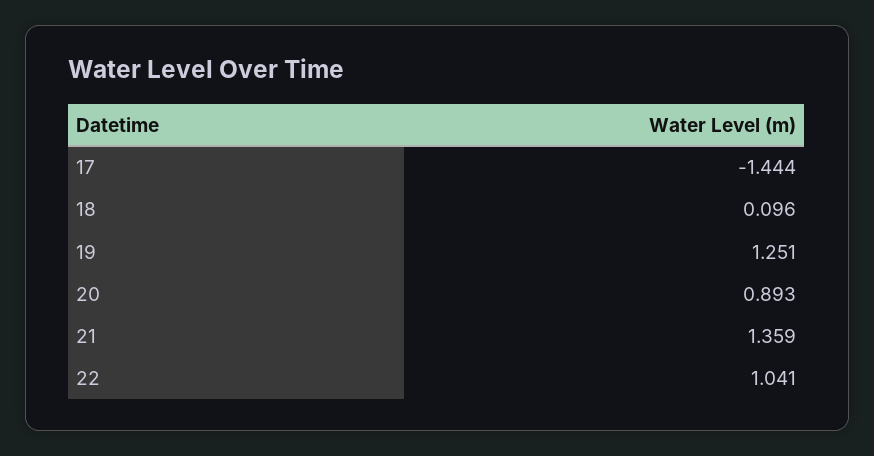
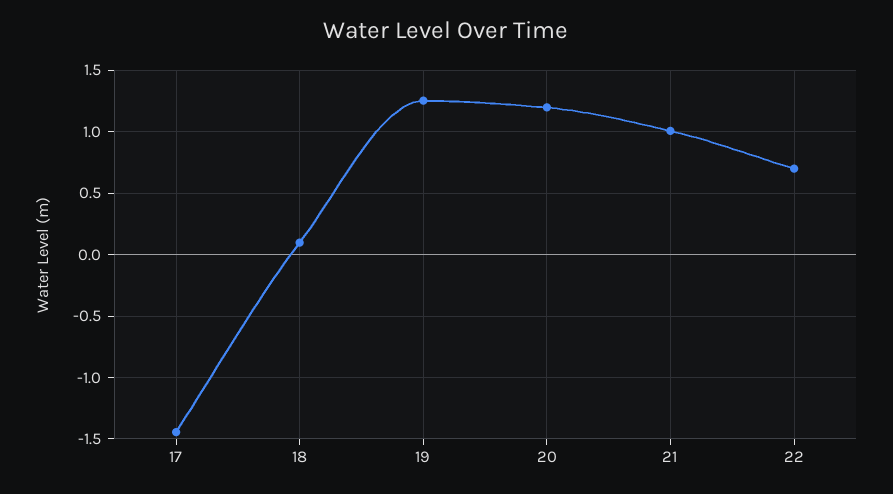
20: 0.893 -> 1.2
21: 1.359 -> 1
22: 1.041 -> 0.7

